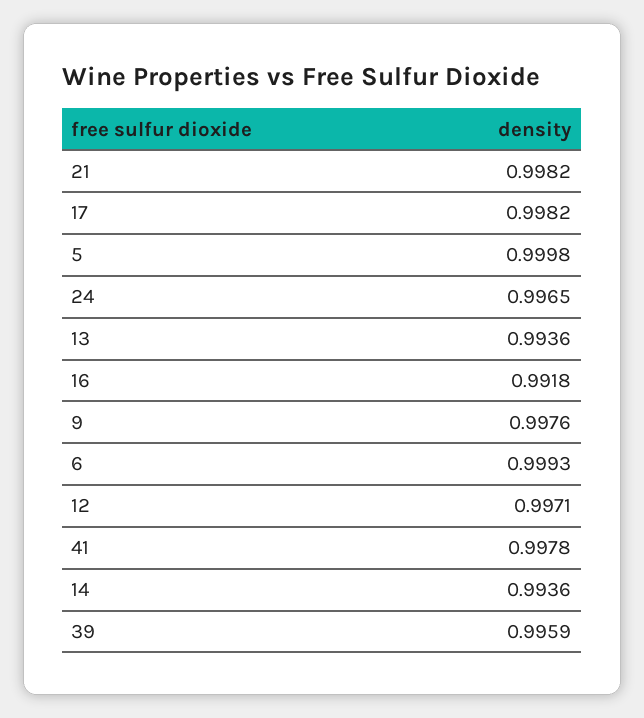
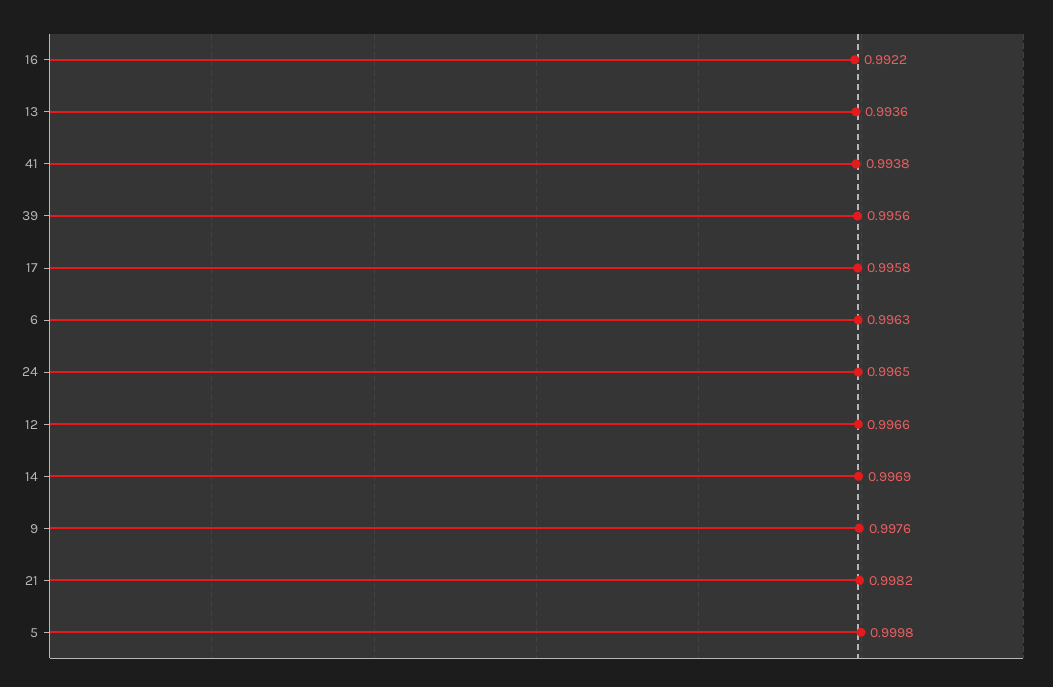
17: 0.9982 -> 0.9958
16: 0.9918 -> 0.9922
6: 0.9993 -> 0.9963
12: 0.9971 -> 0.9966
41: 0.9978 -> 0.9938
14: 0.9936 -> 0.9969
39: 0.9959 -> 0.9956

